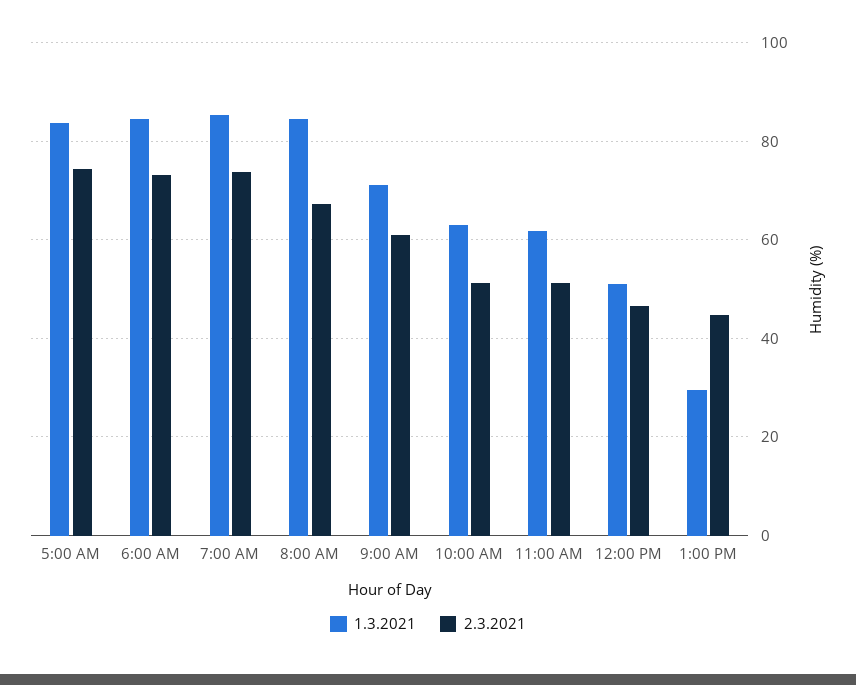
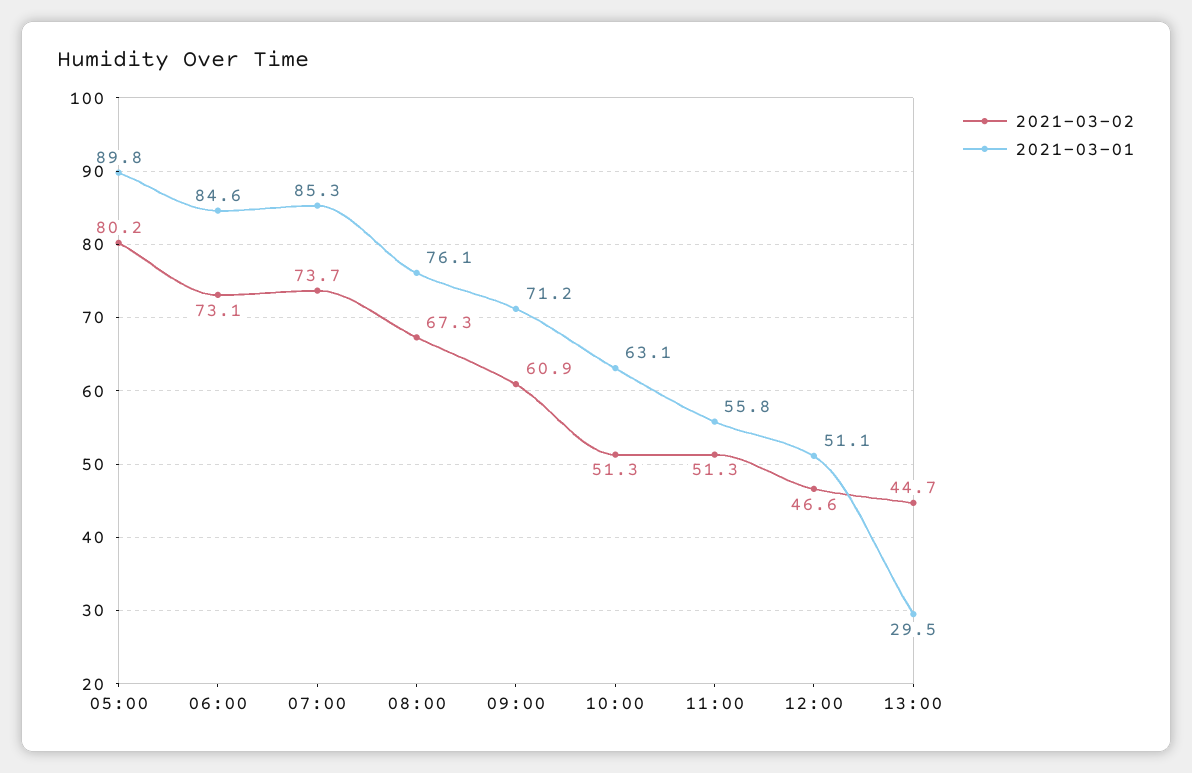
1.3.2021, 5:00 AM: 84 -> 89.8
2.3.2021, 5:00 AM: 74 -> 80.2
1.3.2021, 8:00 AM: 84 -> 76.1
1.3.2021, 11:00 AM: 62 -> 55.8

